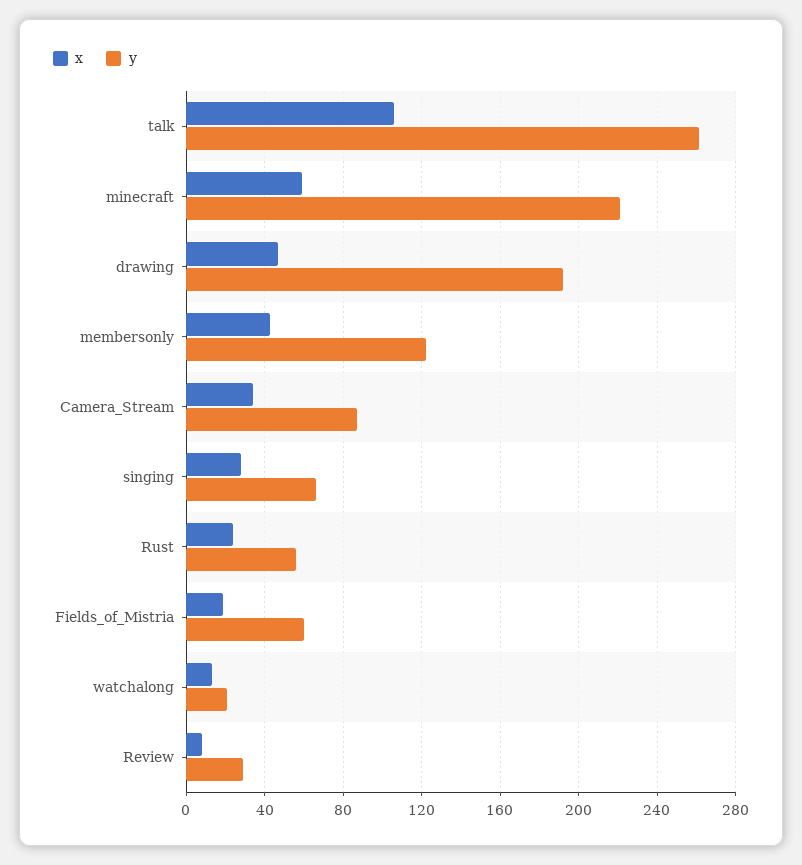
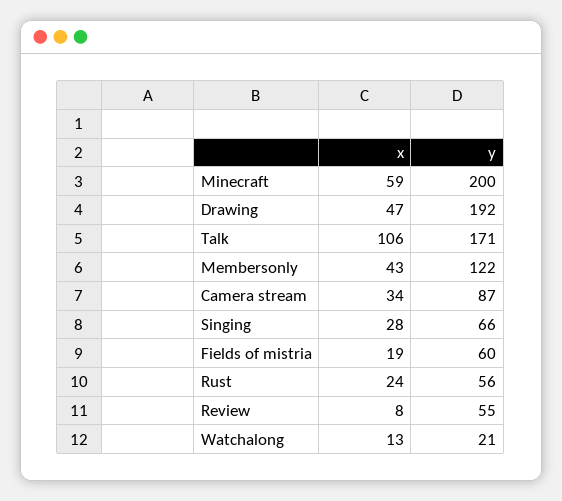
y, talk: 260 -> 171
y, minecraft: 220 -> 200
y, Review: 30 -> 55

